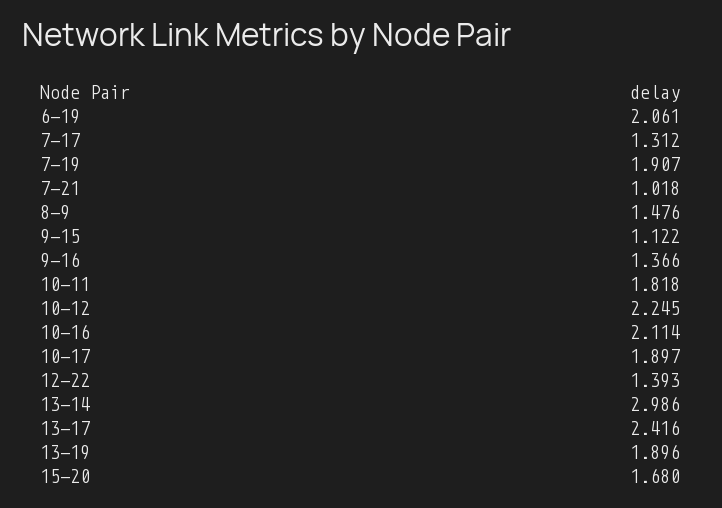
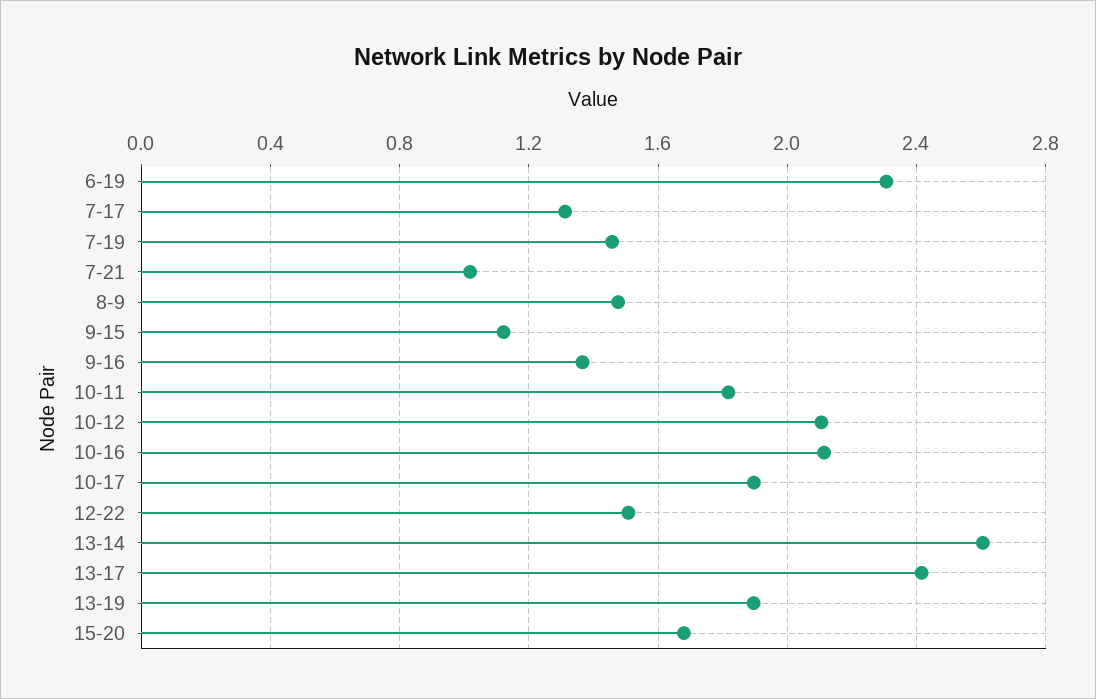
6-19: 2.061 -> 2.3
7-19: 1.907 -> 1.45
10-12: 2.245 -> 2.1
12-22: 1.393 -> 1.5
13-14: 2.986 -> 2.6

